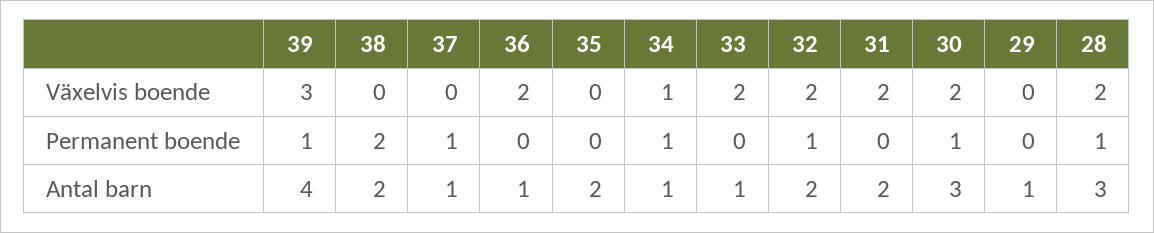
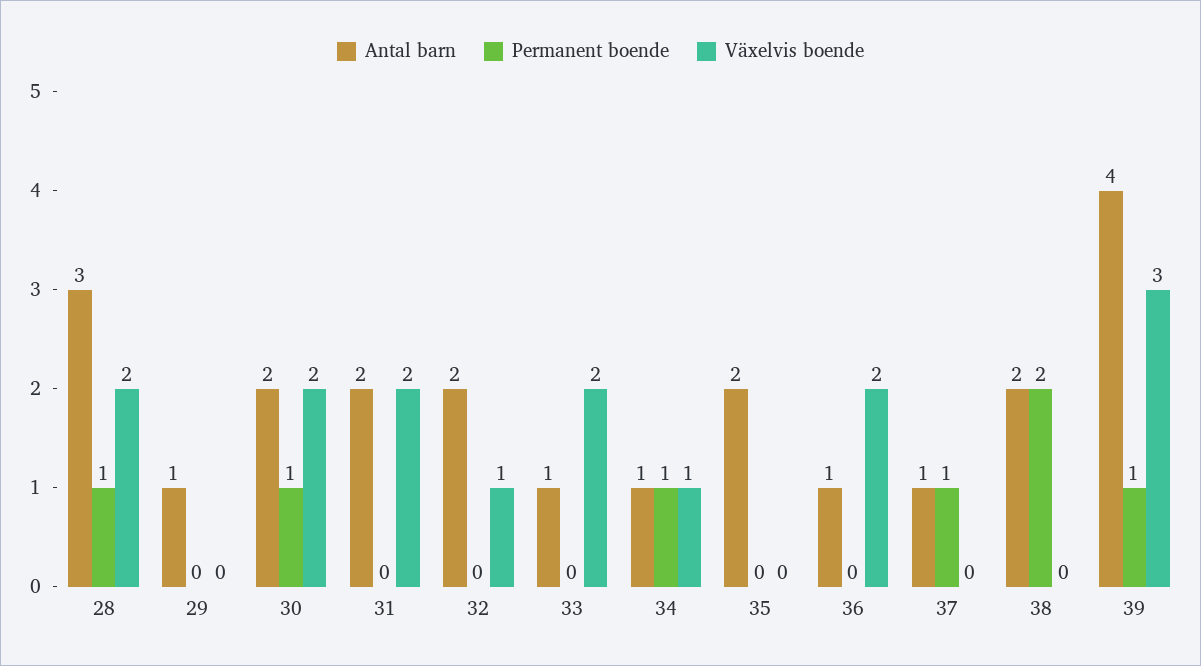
Växelvis boende, 32: 2 -> 1
Permanent boende, 32: 1 -> 0
Antal barn, 30: 3 -> 2

